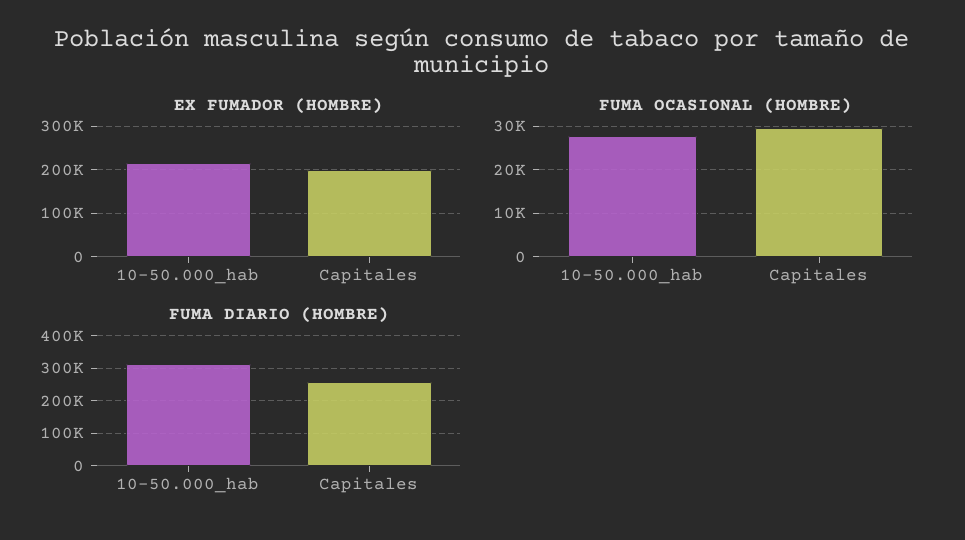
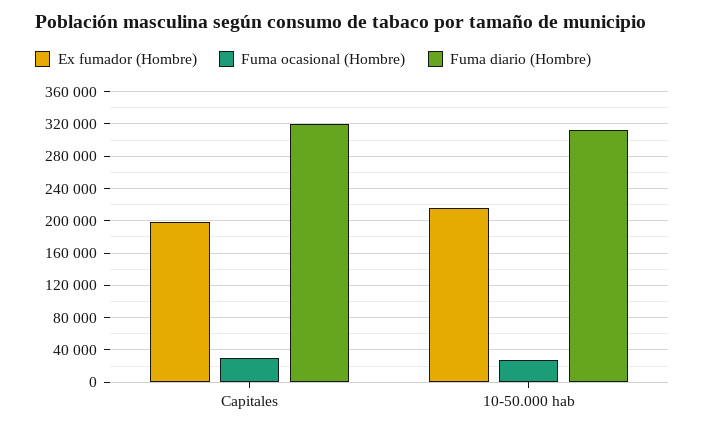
FUMA DIARIO (HOMBRE), Capitales: 260000 -> 320000

